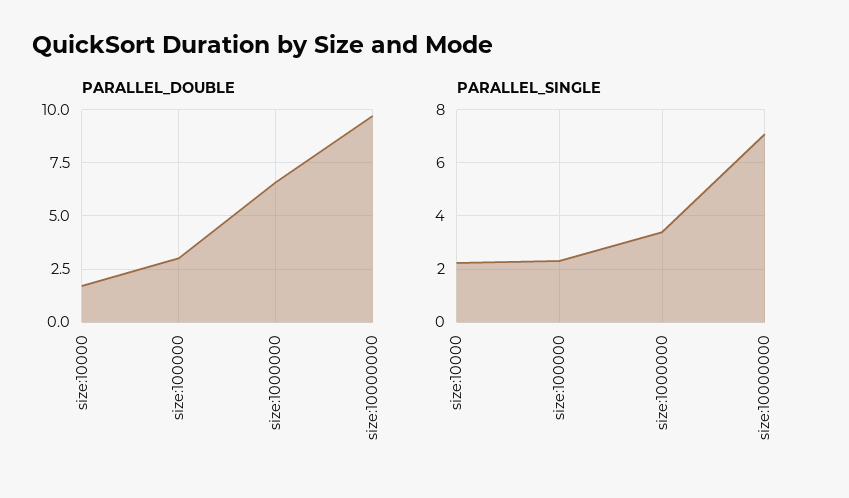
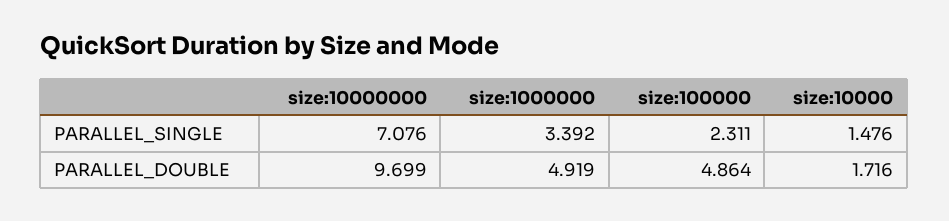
PARALLEL_DOUBLE, size:100000: 3 -> 4.864
PARALLEL_DOUBLE, size:1000000: 6.5 -> 4.919
PARALLEL_SINGLE, size:10000: 2.25 -> 1.476

